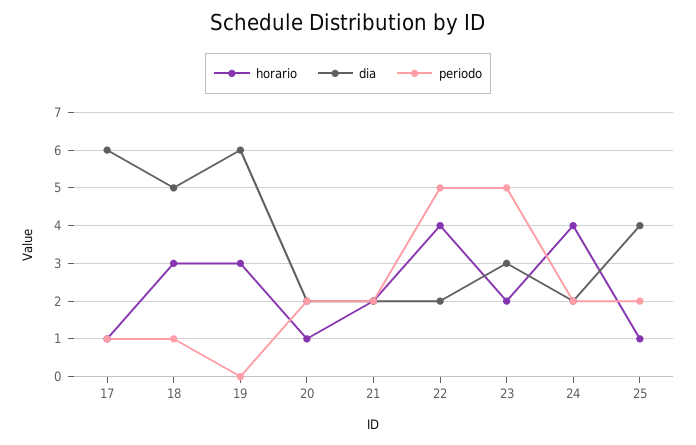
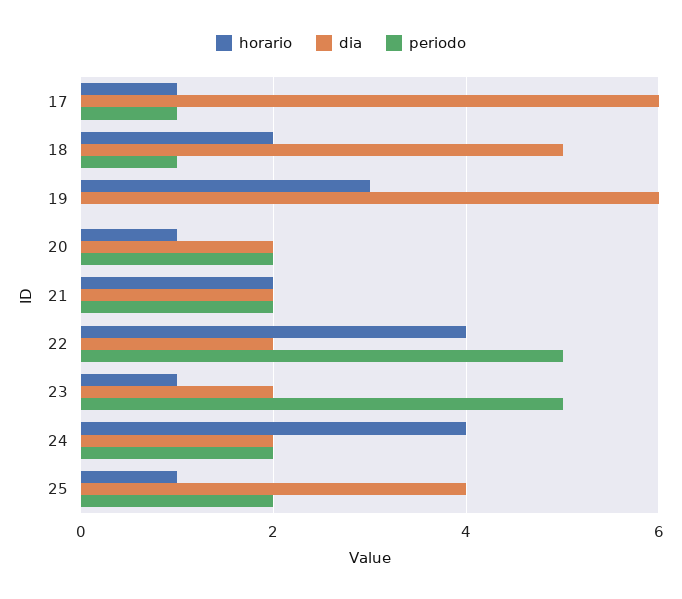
horario, 18: 3 -> 2
horario, 23: 2 -> 1
dia, 23: 3 -> 2

